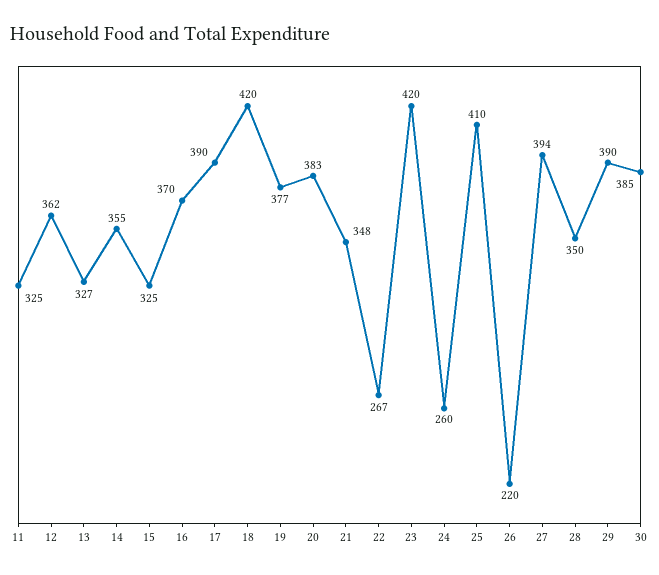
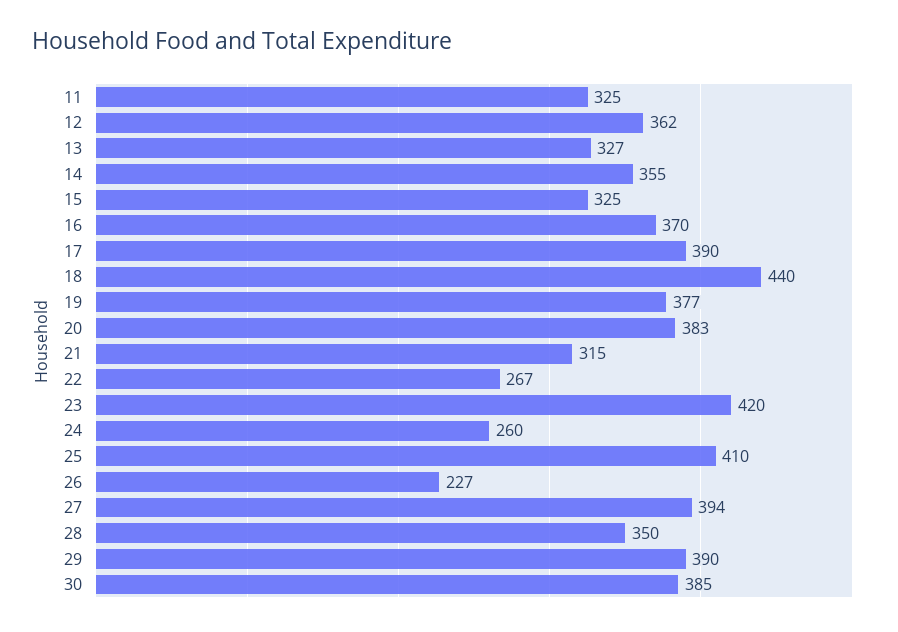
18: 420 -> 440
21: 348 -> 315
26: 220 -> 227

